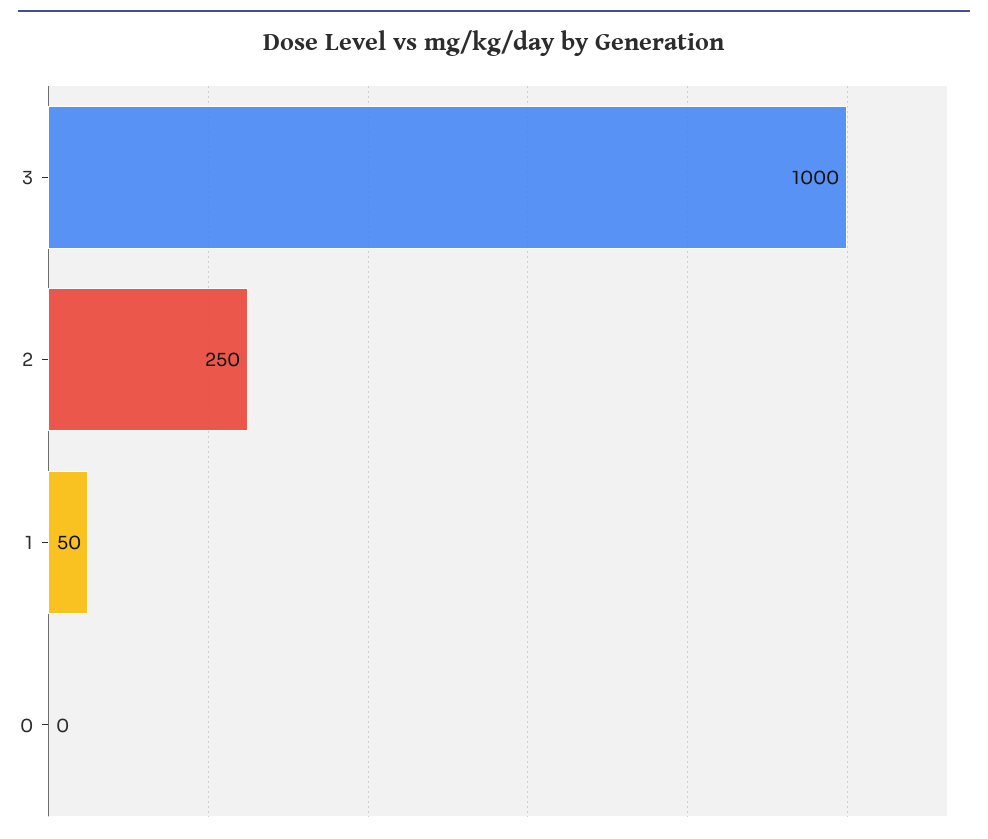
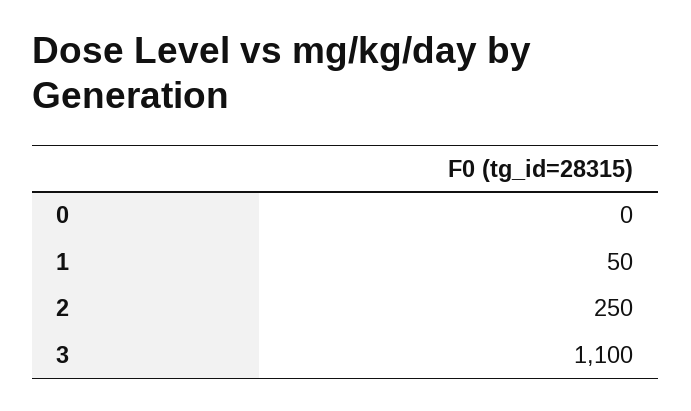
3: 1000 -> 1100

